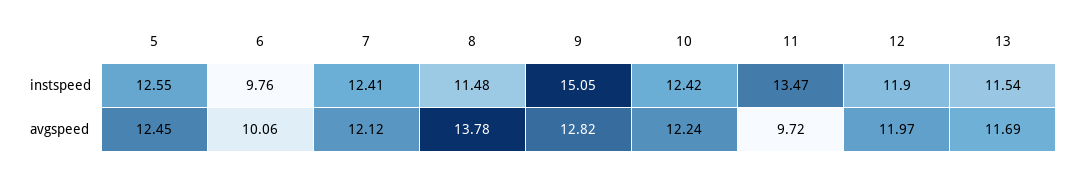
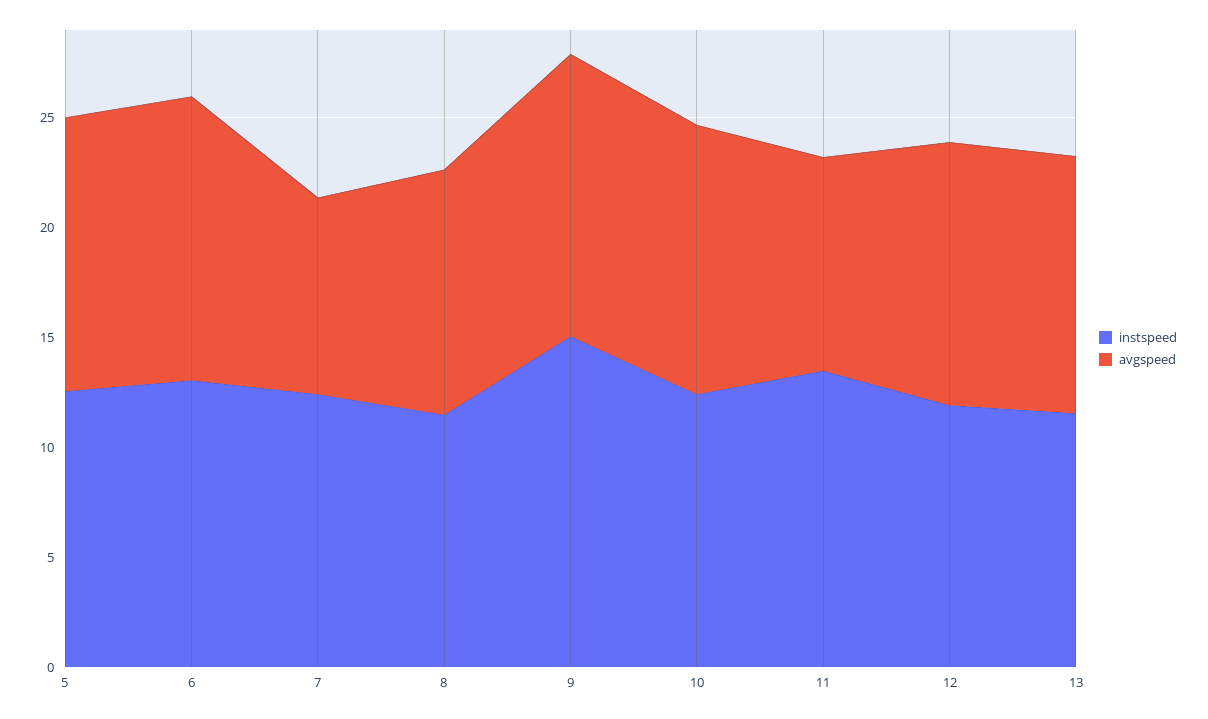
instspeed, 6: 9.76 -> 13
avgspeed, 6: 10.06 -> 13
avgspeed, 7: 12.12 -> 9
avgspeed, 8: 13.78 -> 11

